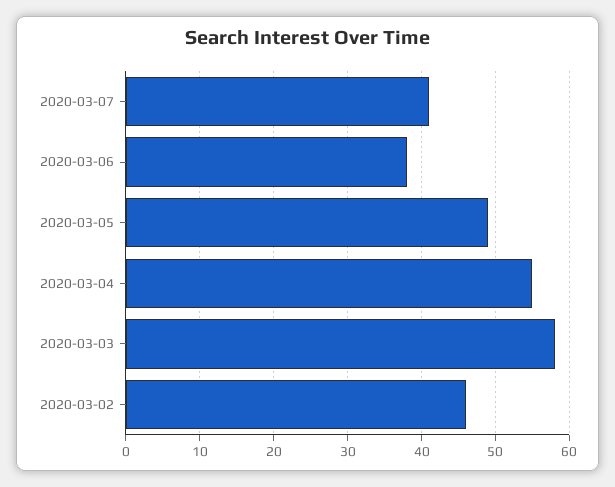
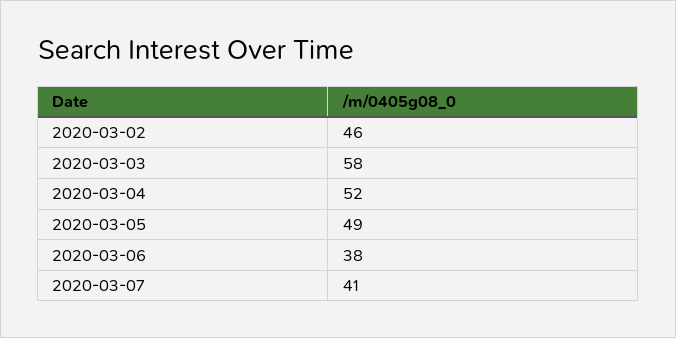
2020-03-04: 55 -> 52

